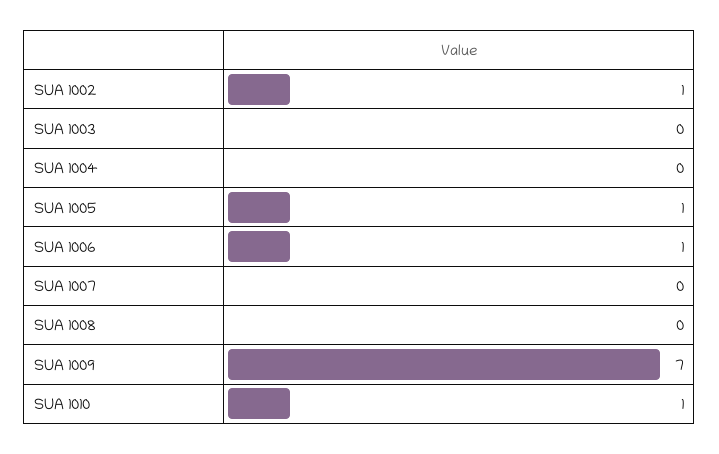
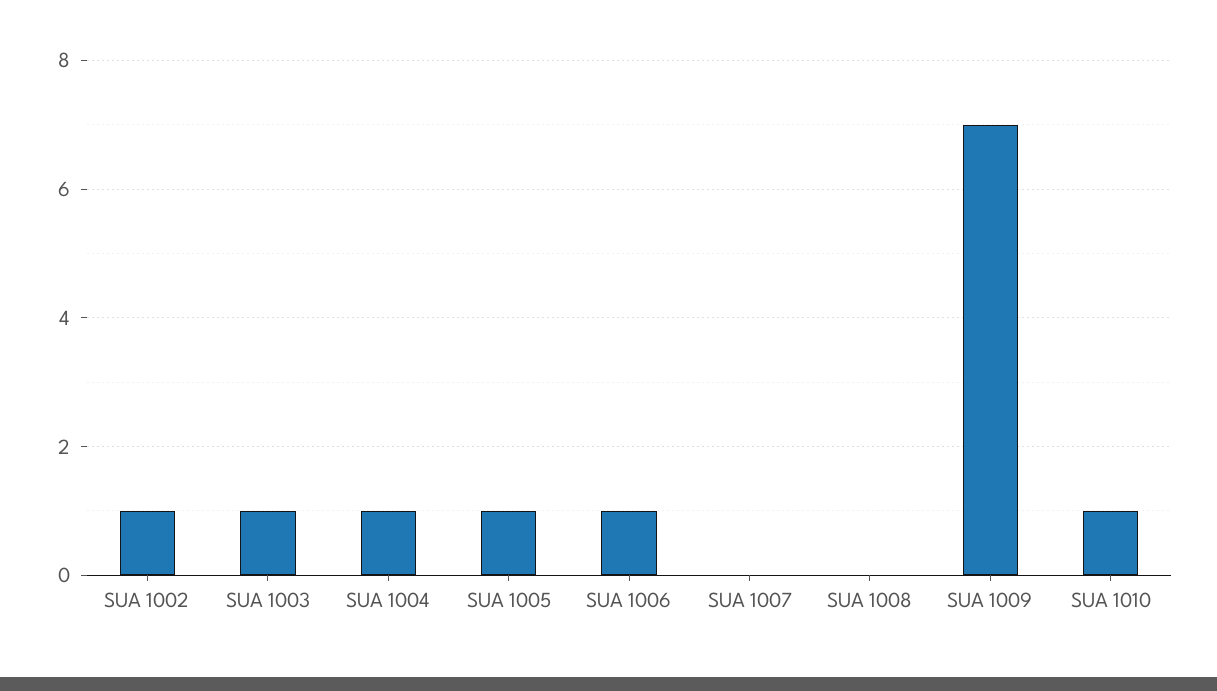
SUA 1003: 0 -> 1
SUA 1004: 0 -> 1

